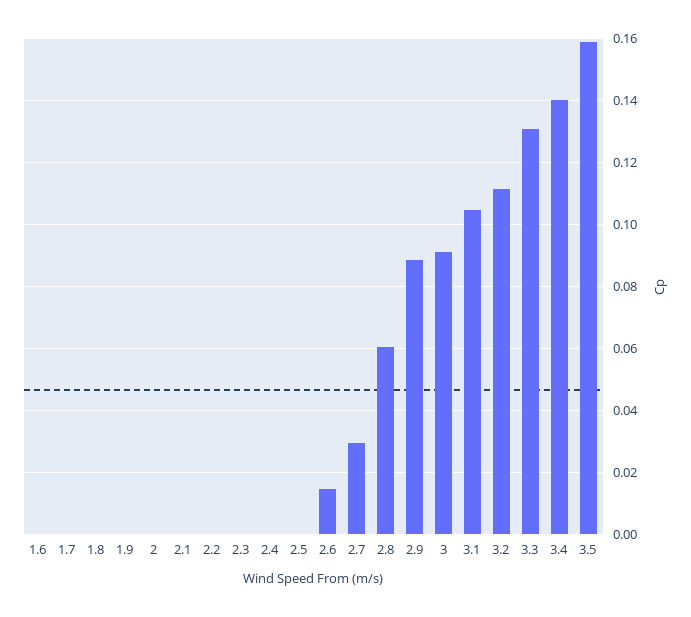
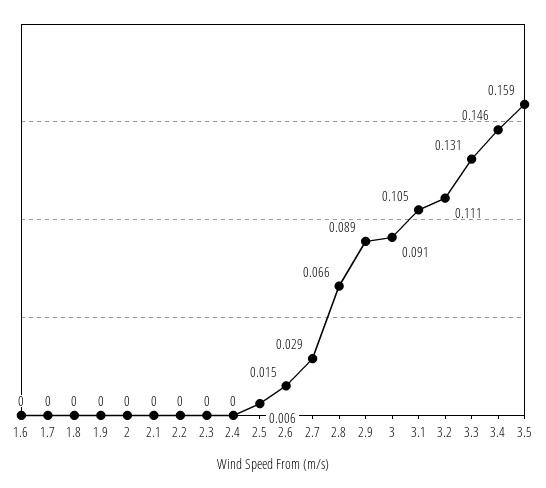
2.5: 0 -> 0.006
2.8: 0.06 -> 0.066
3.4: 0.14 -> 0.146

